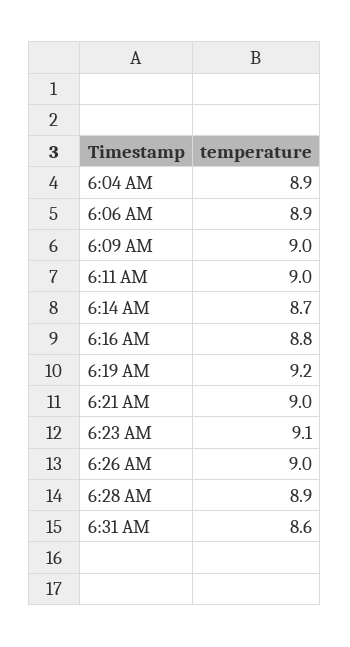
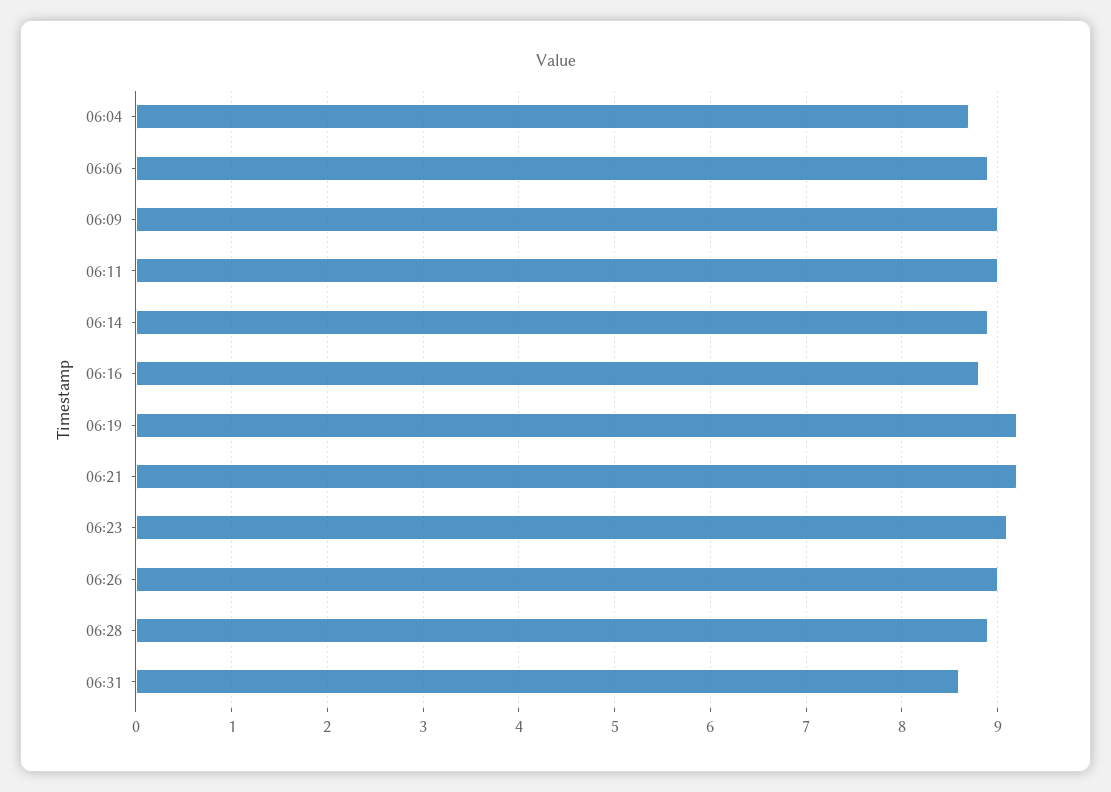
6:04 AM: 8.9 -> 8.7
6:14 AM: 8.7 -> 8.9
6:21 AM: 9 -> 9.2

